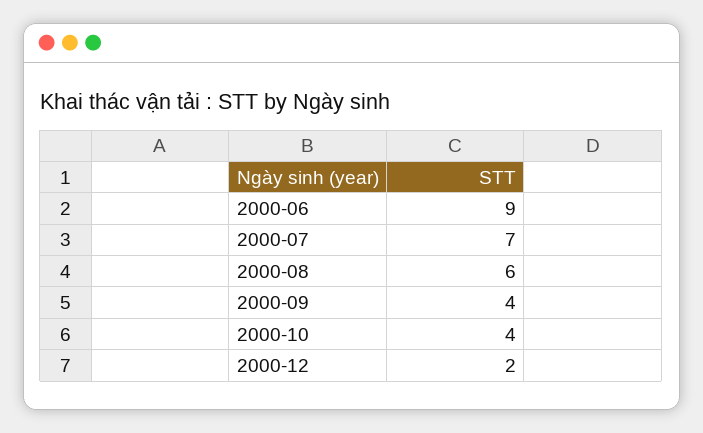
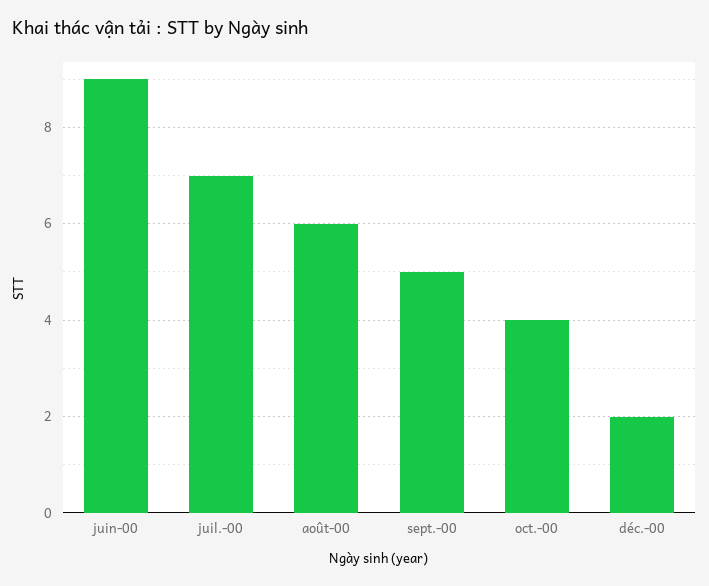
2000-09: 4 -> 5

